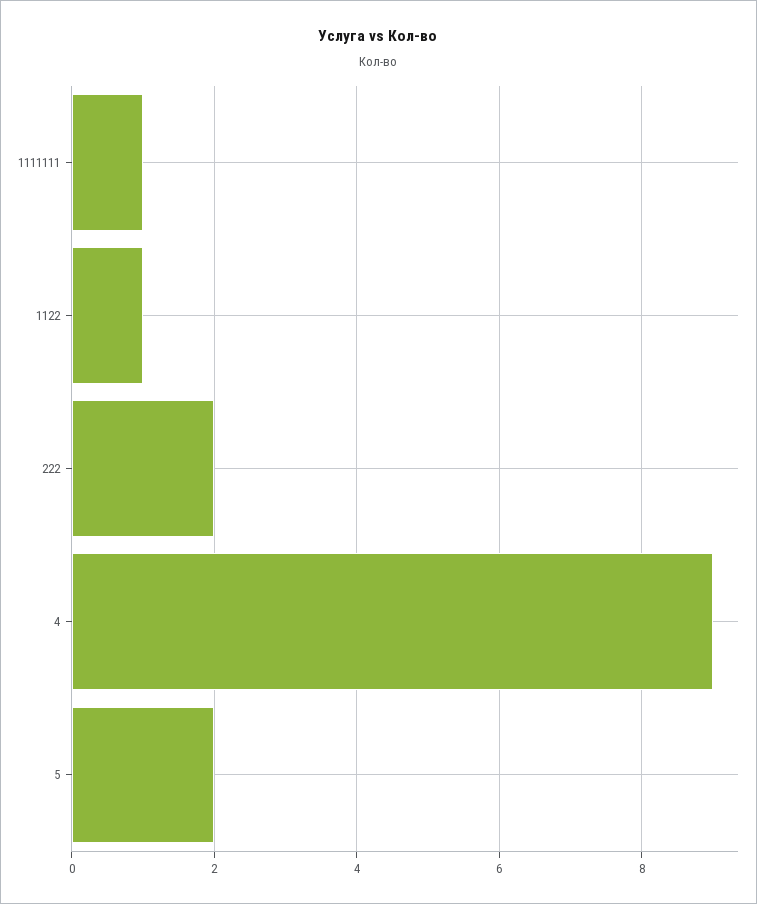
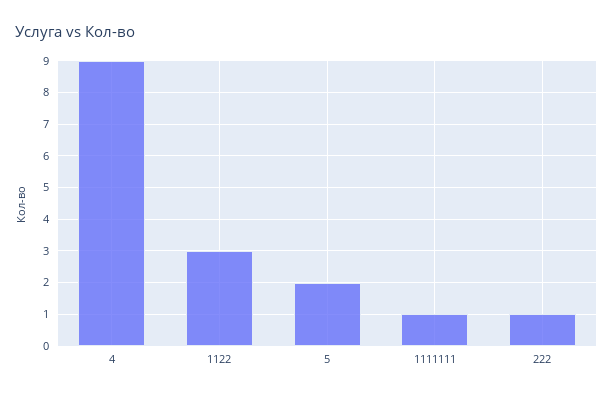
1122: 1 -> 3
222: 2 -> 1

